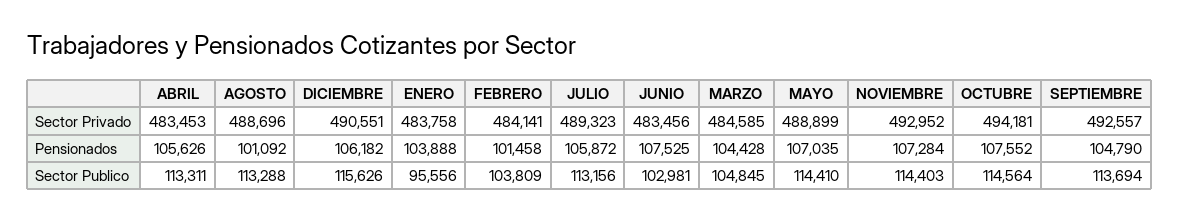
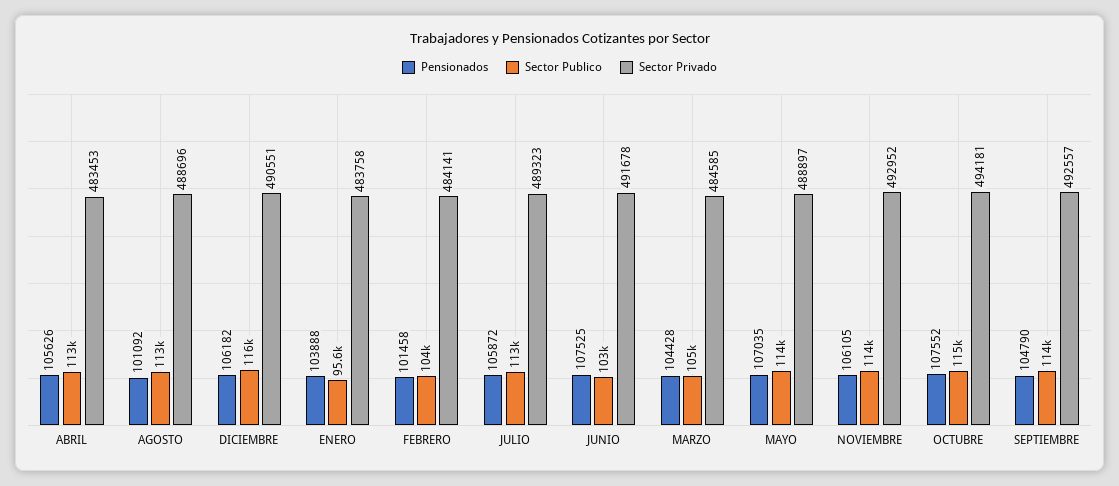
Sector Privado, JUNIO: 483456 -> 491678
Sector Privado, MAYO: 488899 -> 488897
Pensionados, NOVIEMBRE: 107284 -> 106105

